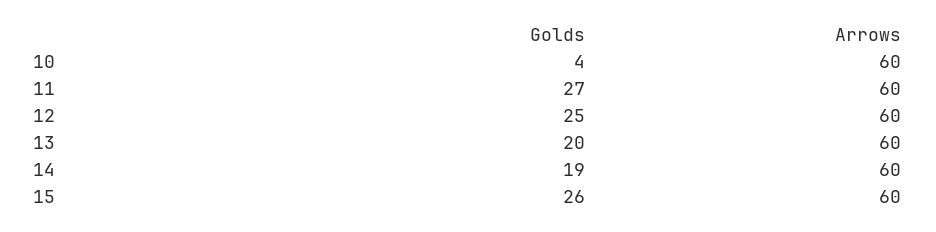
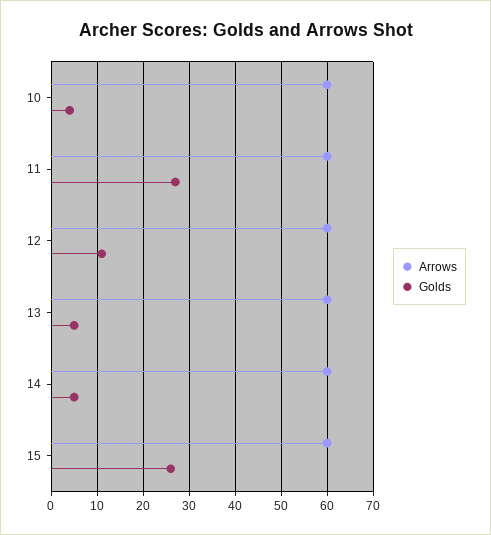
Golds, 12: 25 -> 10
Golds, 13: 20 -> 5
Golds, 14: 19 -> 5

